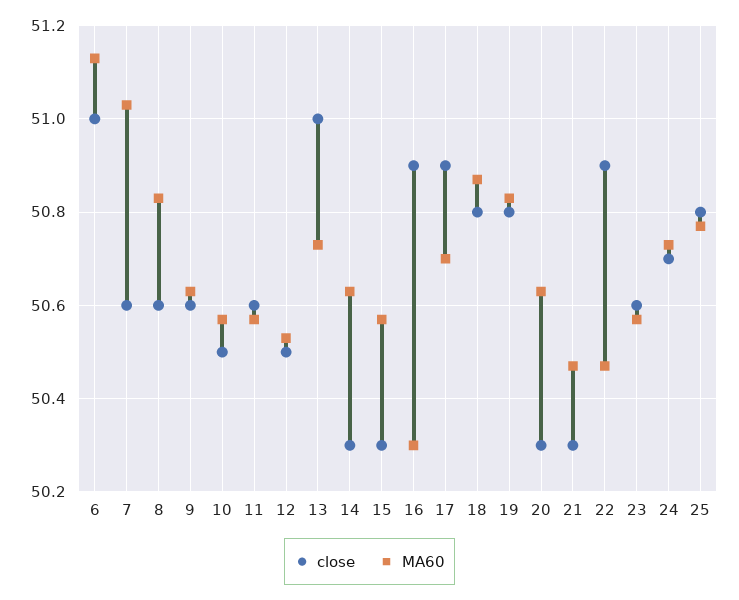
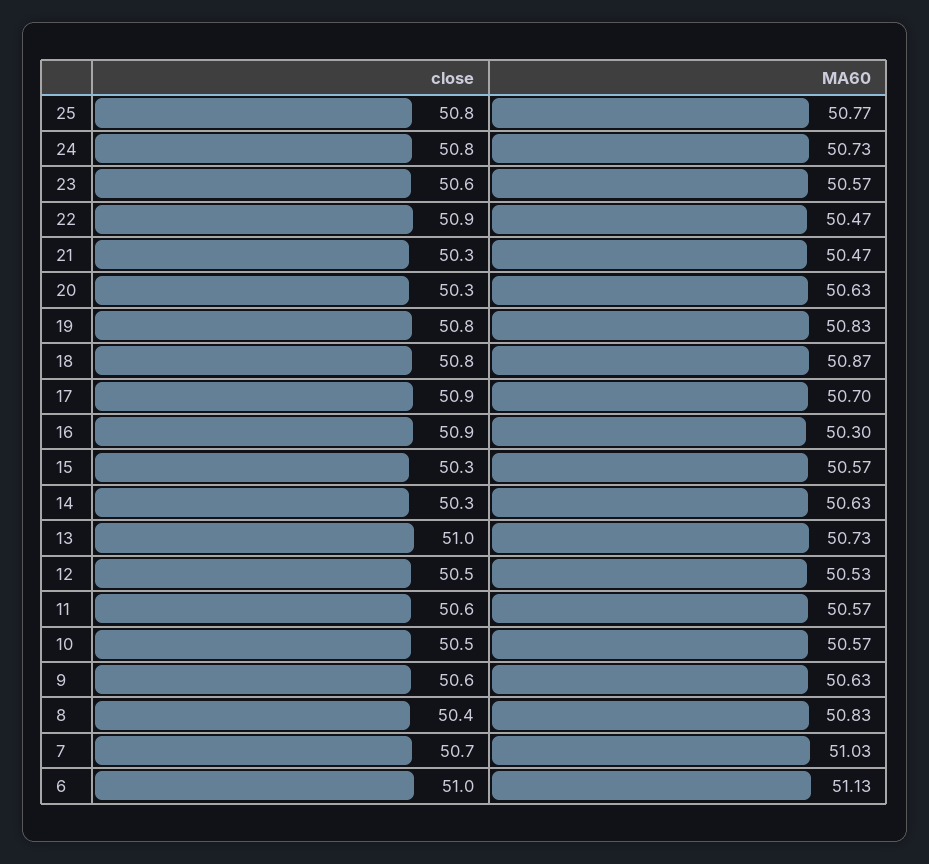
close, 7: 50.6 -> 50.7
close, 8: 50.6 -> 50.4
close, 24: 50.7 -> 50.8

